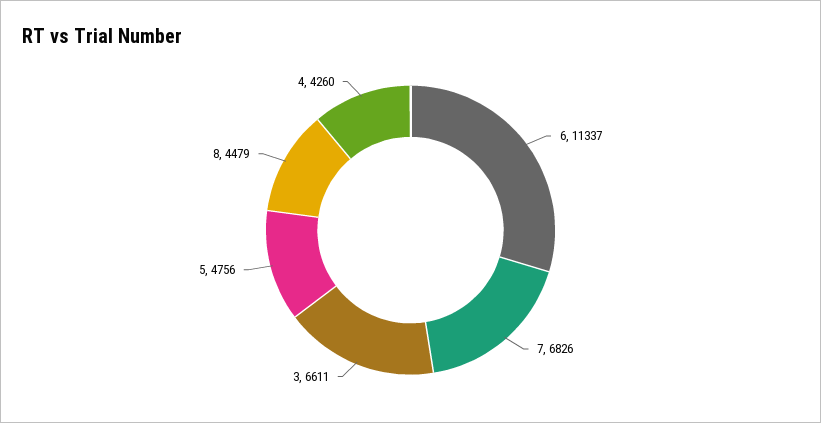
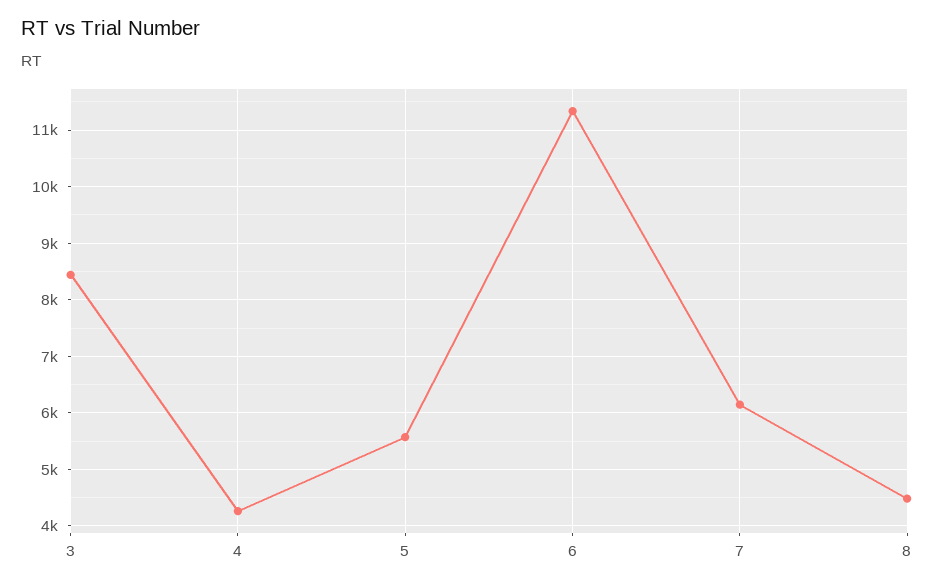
7: 6826 -> 6200
3: 6611 -> 8400
5: 4756 -> 5600

